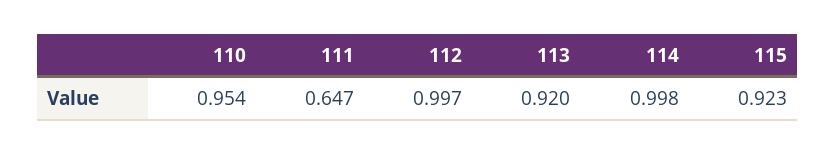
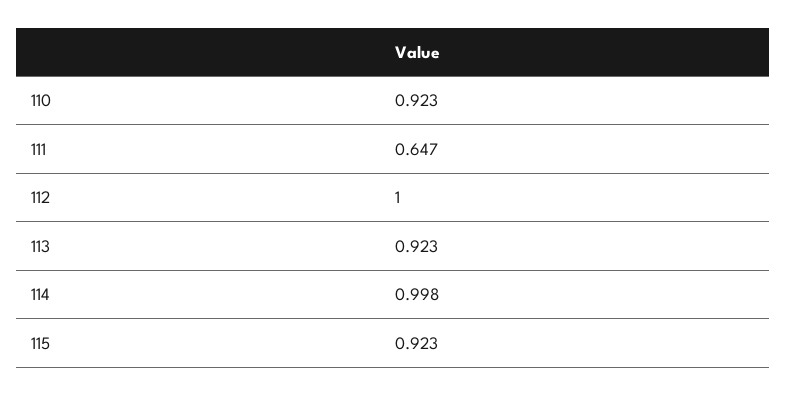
110: 0.954 -> 0.923
112: 0.997 -> 1
113: 0.92 -> 0.923

